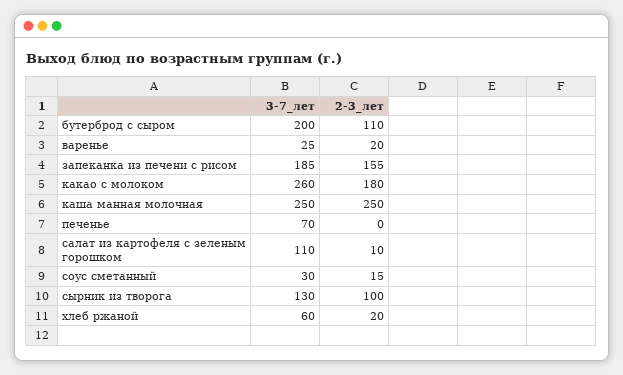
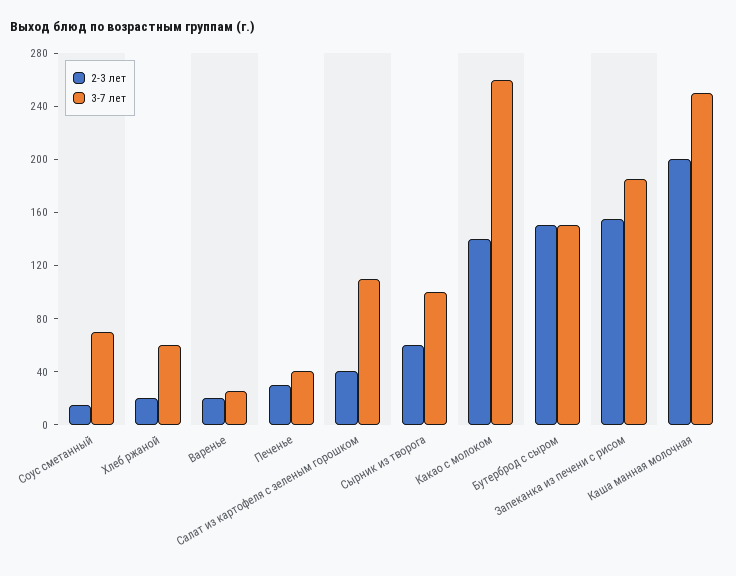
3-7_лет, бутерброд с сыром: 200 -> 150
2-3_лет, бутерброд с сыром: 110 -> 150
2-3_лет, какао с молоком: 180 -> 140
2-3_лет, каша манная молочная: 250 -> 200
3-7_лет, печенье: 70 -> 40
2-3_лет, печенье: 0 -> 30
2-3_лет, салат из картофеля с зеленым горошком: 10 -> 40
3-7_лет, соус сметанный: 30 -> 70
3-7_лет, сырник из творога: 130 -> 100
2-3_лет, сырник из творога: 100 -> 60

